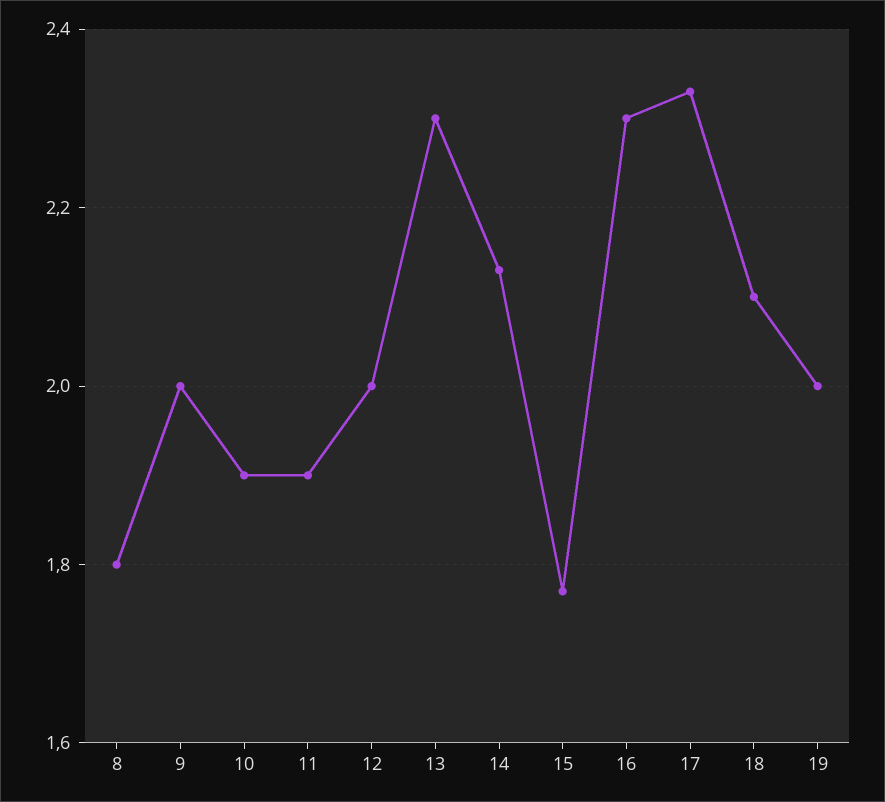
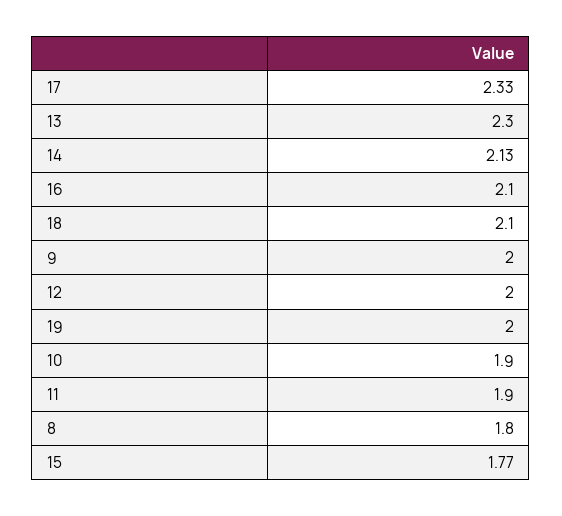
16: 2.3 -> 2.1

